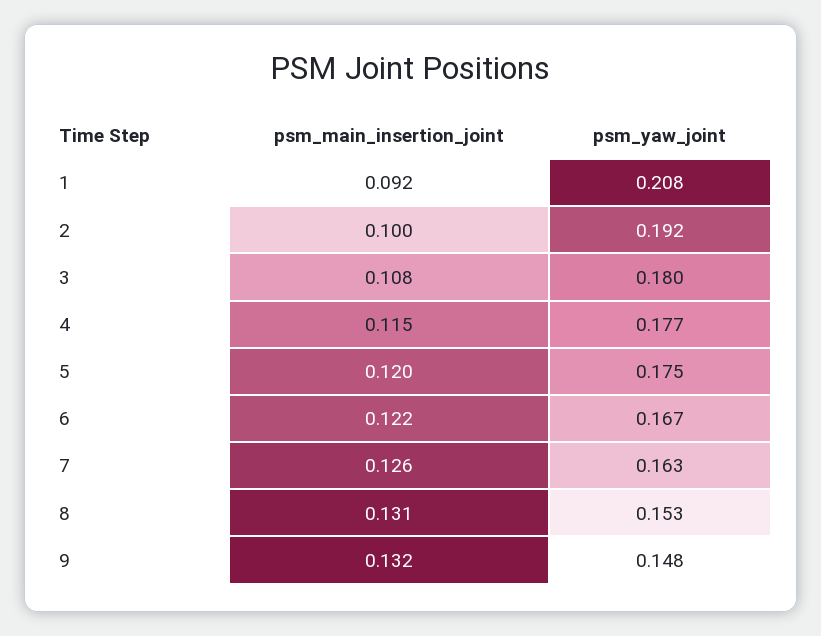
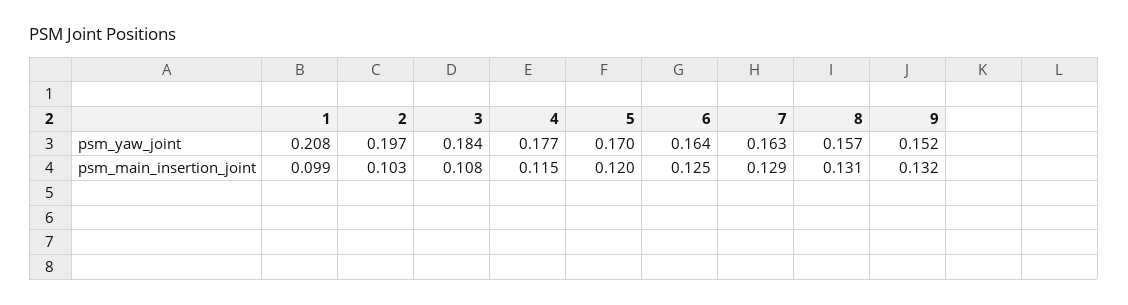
psm_main_insertion_joint, 1: 0.092 -> 0.099
psm_main_insertion_joint, 2: 0.1 -> 0.103
psm_yaw_joint, 2: 0.192 -> 0.197
psm_yaw_joint, 3: 0.18 -> 0.184
psm_yaw_joint, 5: 0.175 -> 0.17
psm_main_insertion_joint, 6: 0.122 -> 0.125
psm_yaw_joint, 6: 0.167 -> 0.164
psm_main_insertion_joint, 7: 0.126 -> 0.129
psm_yaw_joint, 8: 0.153 -> 0.157
psm_yaw_joint, 9: 0.148 -> 0.152

